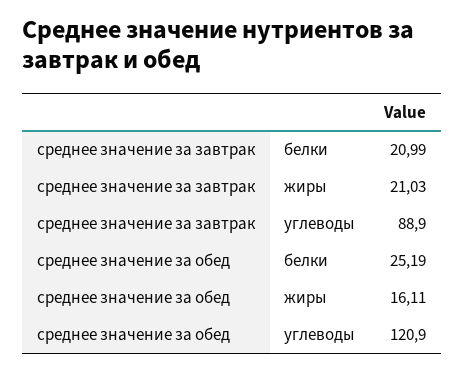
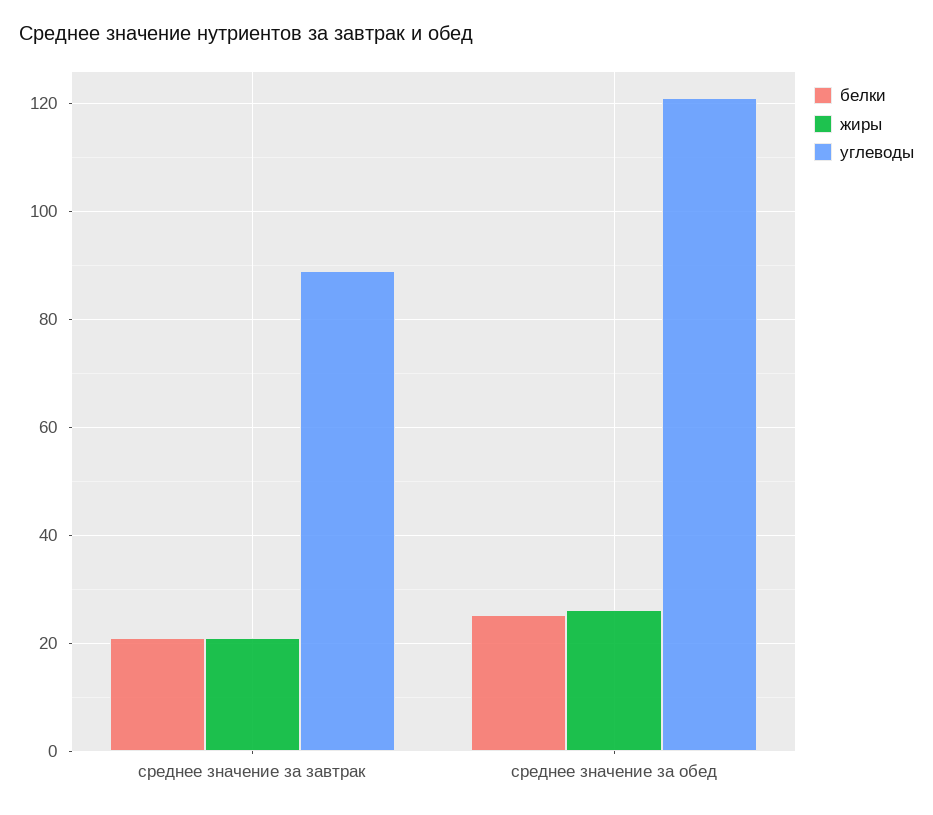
жиры, среднее значение за обед: 16.11 -> 26

